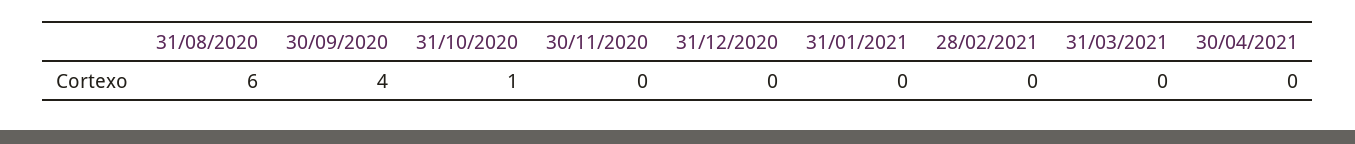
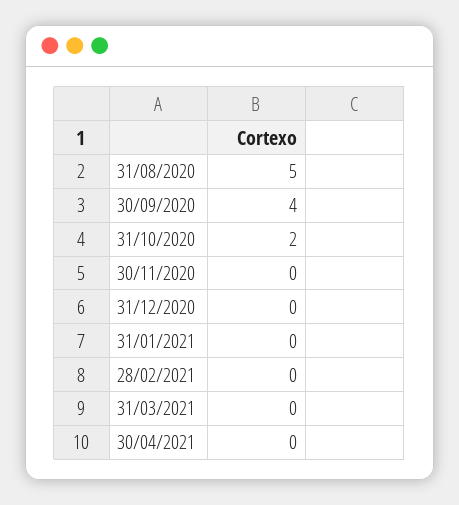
31/08/2020: 6 -> 5
31/10/2020: 1 -> 2

